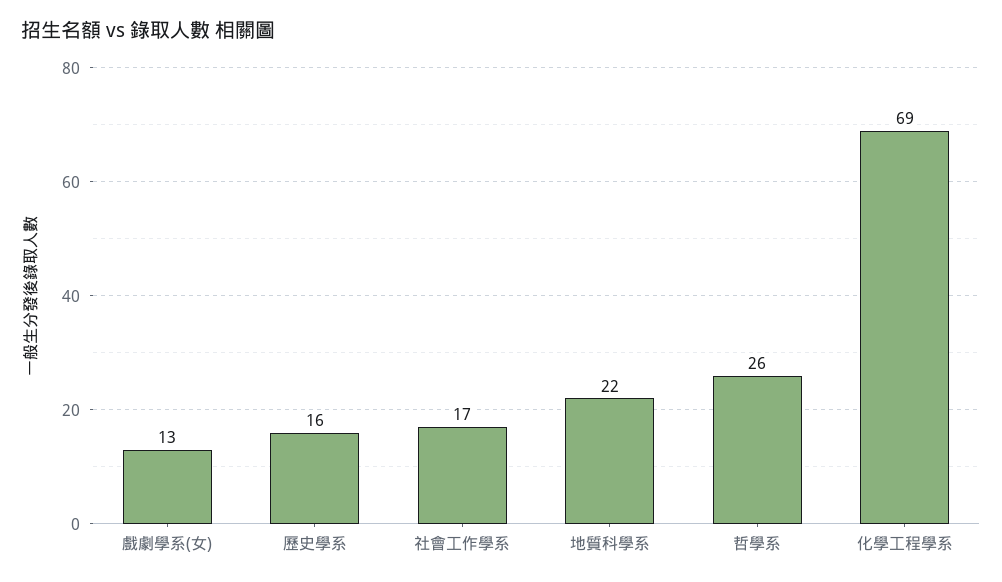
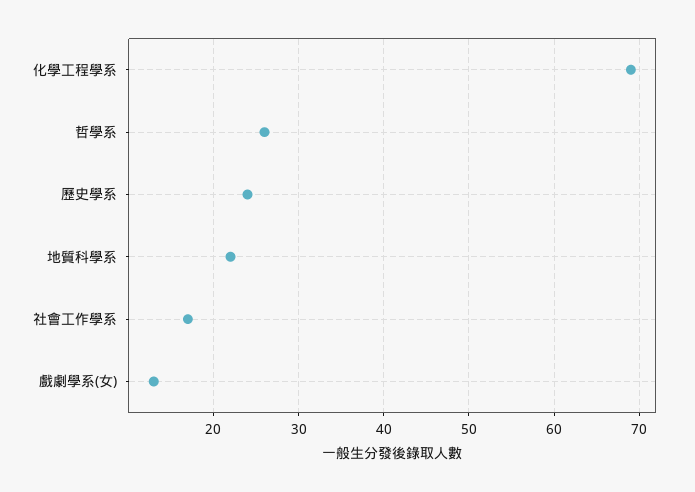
歷史學系: 16 -> 24

